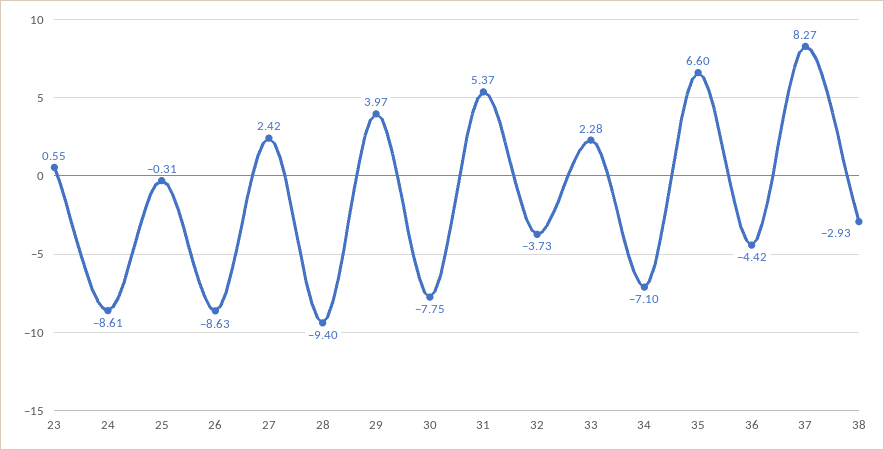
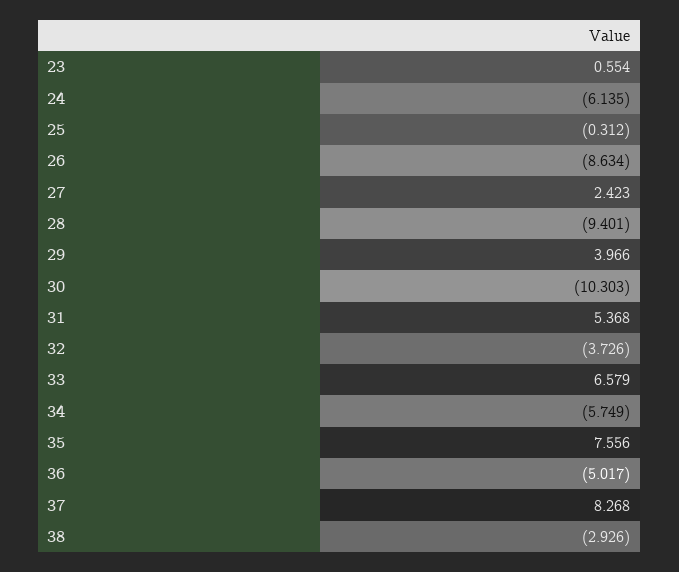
24: -8.61 -> -6.135
30: -7.75 -> -10.303
33: 2.28 -> 6.579
34: -7.1 -> -5.749
35: 6.6 -> 7.556
36: -4.42 -> -5.017

